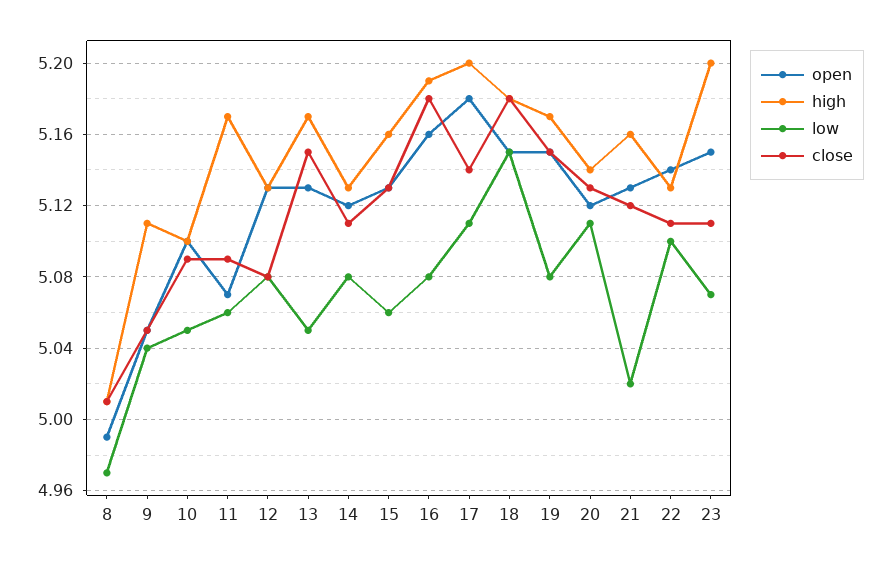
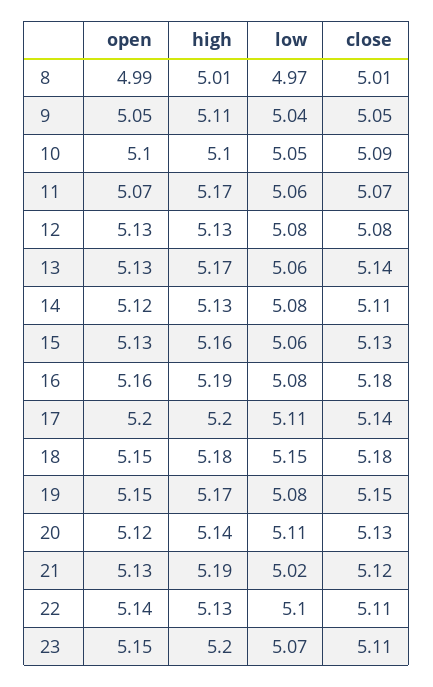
close, 11: 5.09 -> 5.07
low, 13: 5.05 -> 5.06
close, 13: 5.15 -> 5.14
open, 17: 5.18 -> 5.2
high, 21: 5.16 -> 5.19

